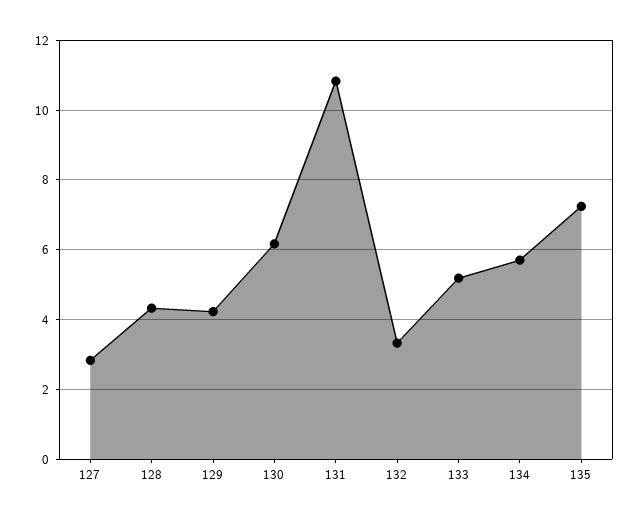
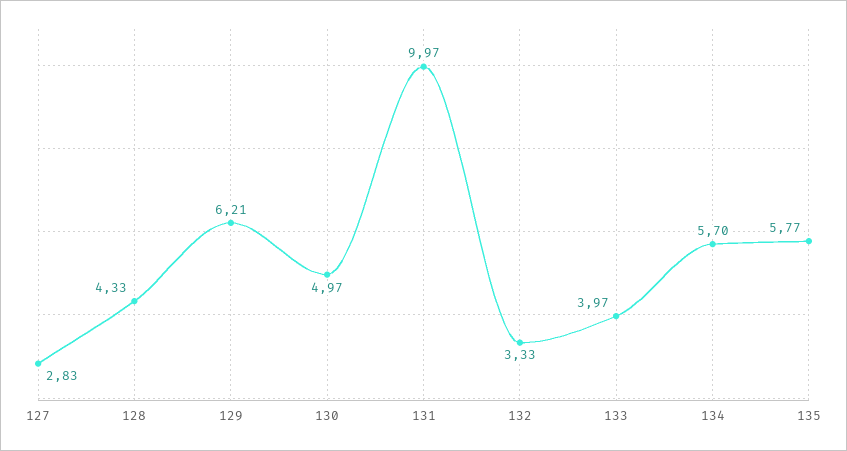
129: 4.2 -> 6.21
130: 6.2 -> 4.97
131: 10.8 -> 9.97
133: 5.2 -> 3.97
135: 7.2 -> 5.77

